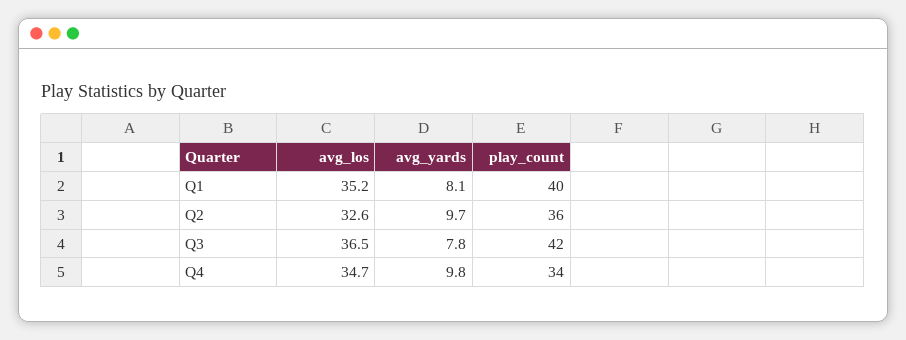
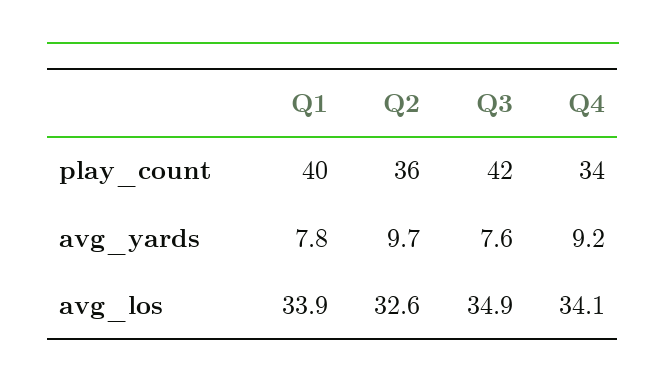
avg_los, Q1: 35.2 -> 33.9
avg_yards, Q1: 8.1 -> 7.8
avg_los, Q3: 36.5 -> 34.9
avg_yards, Q3: 7.8 -> 7.6
avg_los, Q4: 34.7 -> 34.1
avg_yards, Q4: 9.8 -> 9.2

